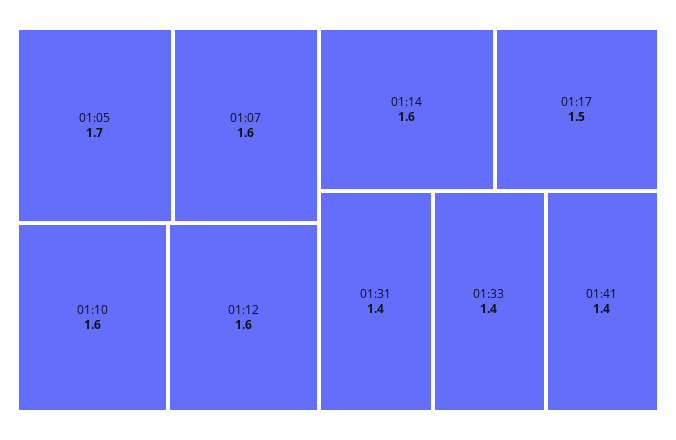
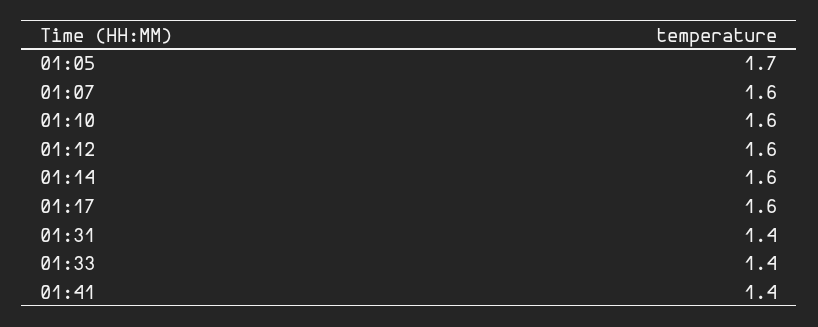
01:17: 1.5 -> 1.6

